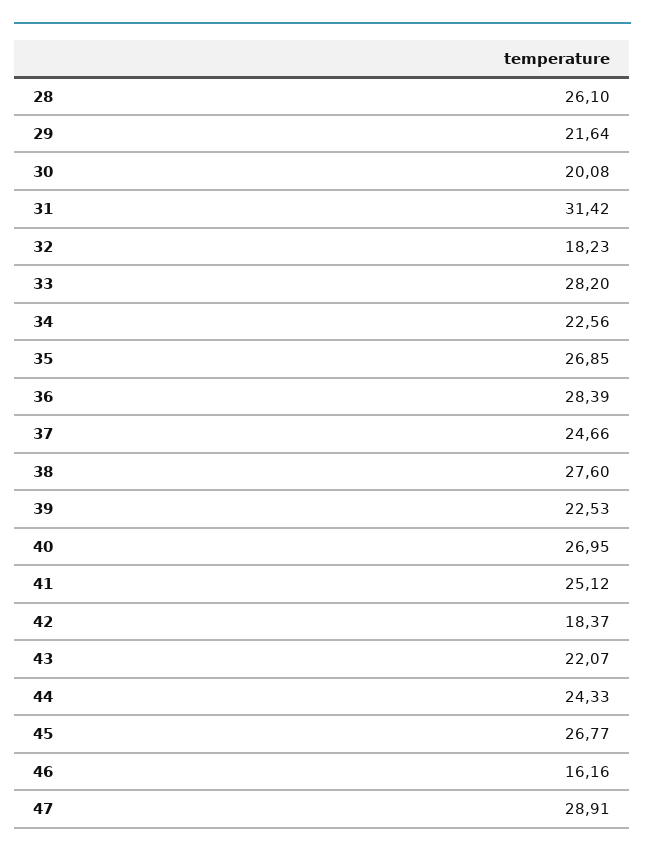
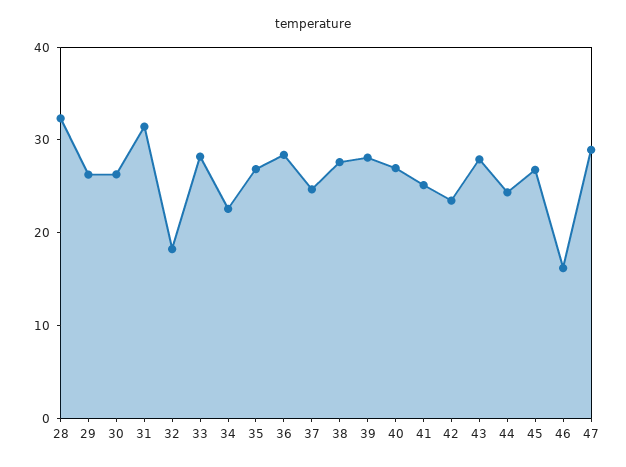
28: 26.1 -> 32
29: 21.64 -> 26
30: 20.08 -> 26
39: 22.53 -> 28
42: 18.37 -> 24
43: 22.07 -> 28

